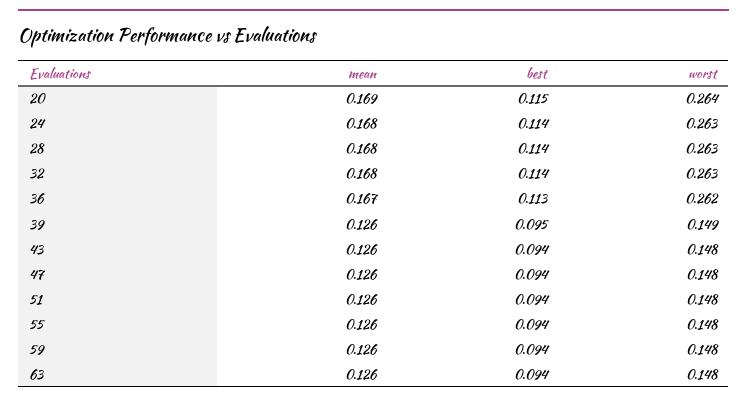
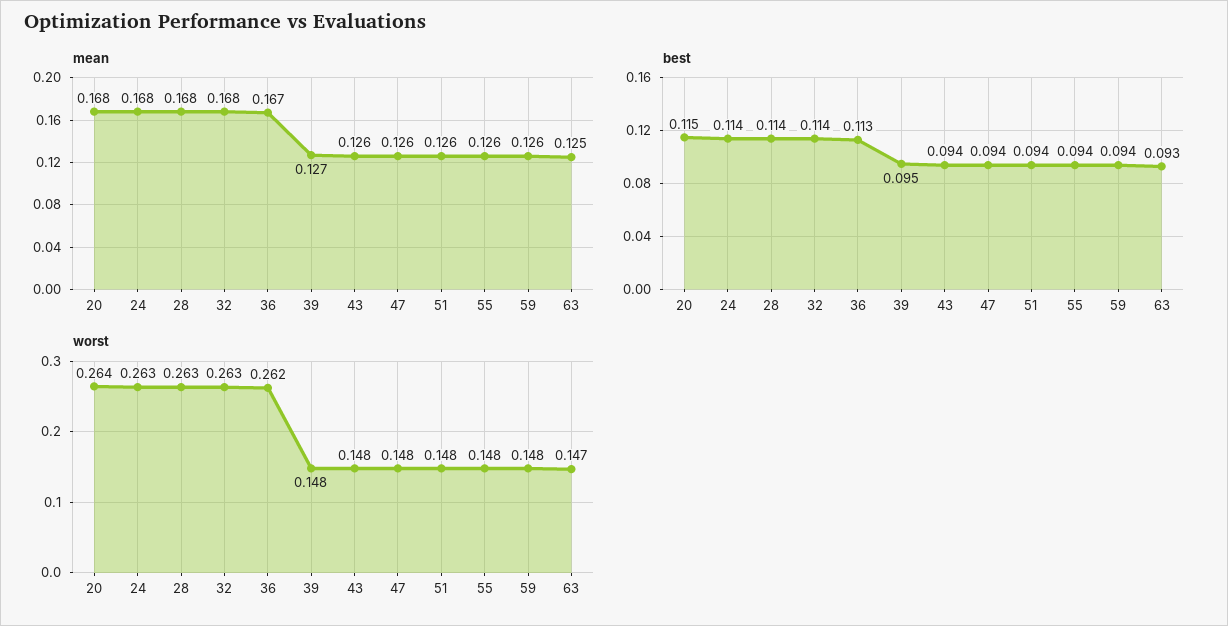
mean, 20: 0.169 -> 0.168
mean, 39: 0.126 -> 0.127
worst, 39: 0.149 -> 0.148
mean, 63: 0.126 -> 0.125
best, 63: 0.094 -> 0.093
worst, 63: 0.148 -> 0.147

